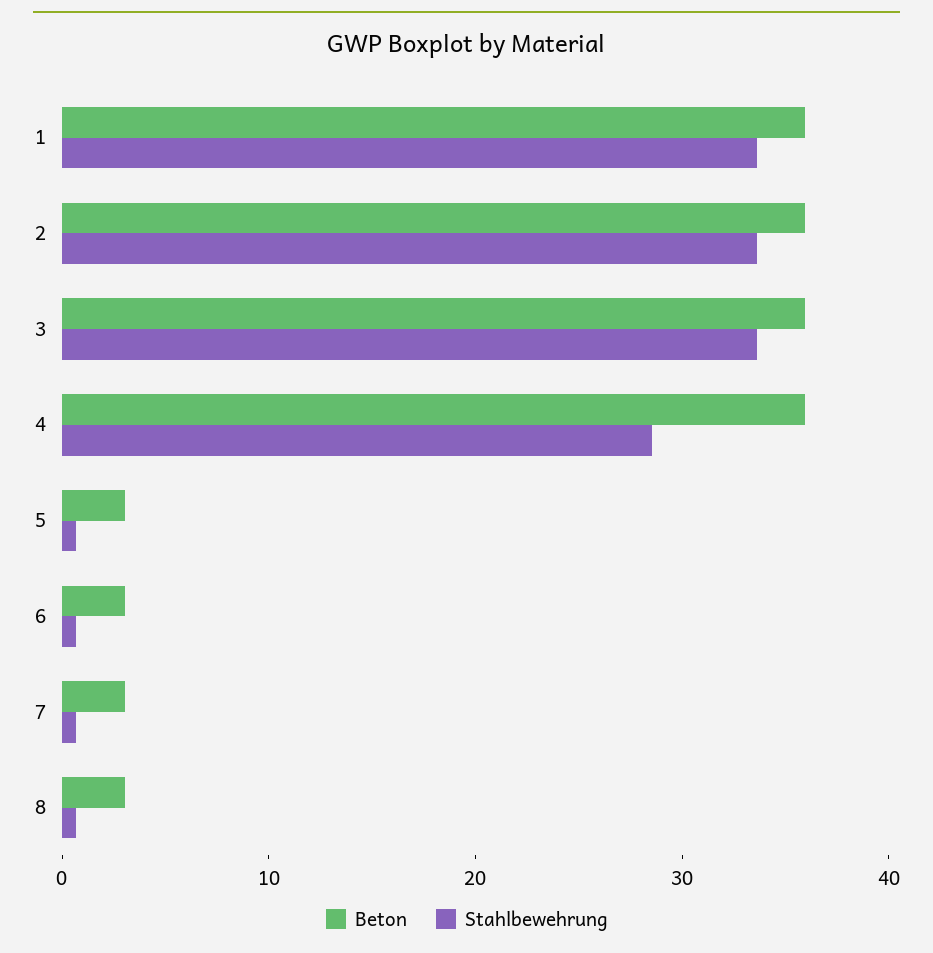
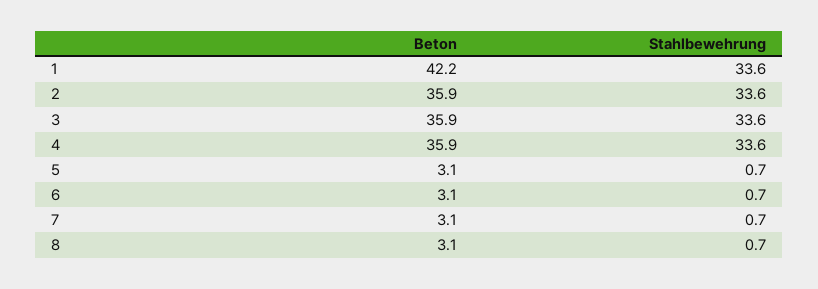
Beton, 1: 36 -> 42.2
Stahlbewehrung, 4: 28 -> 33.6

